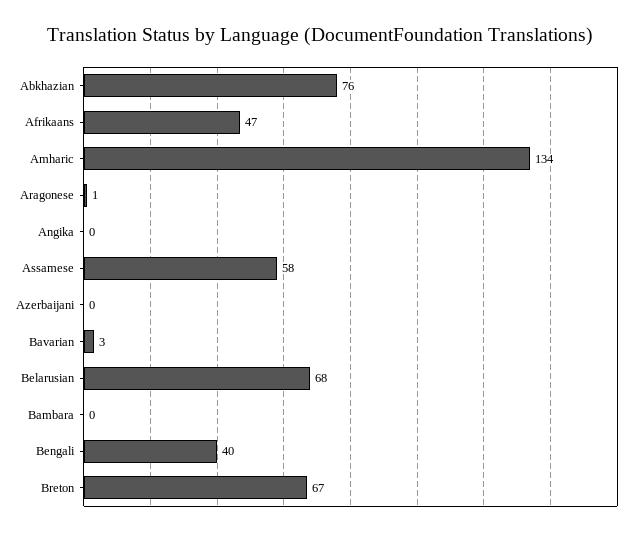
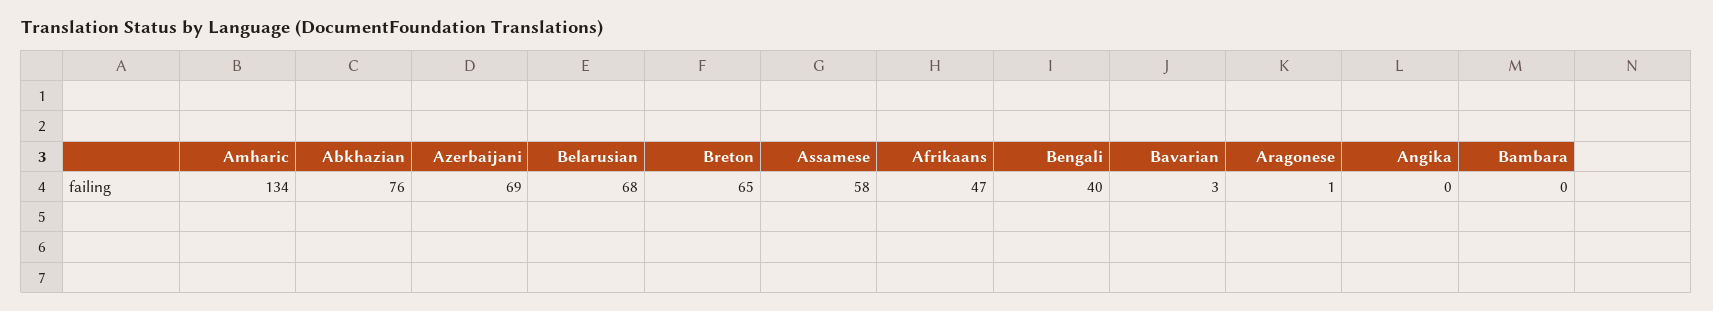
Azerbaijani: 0 -> 69
Breton: 67 -> 65

